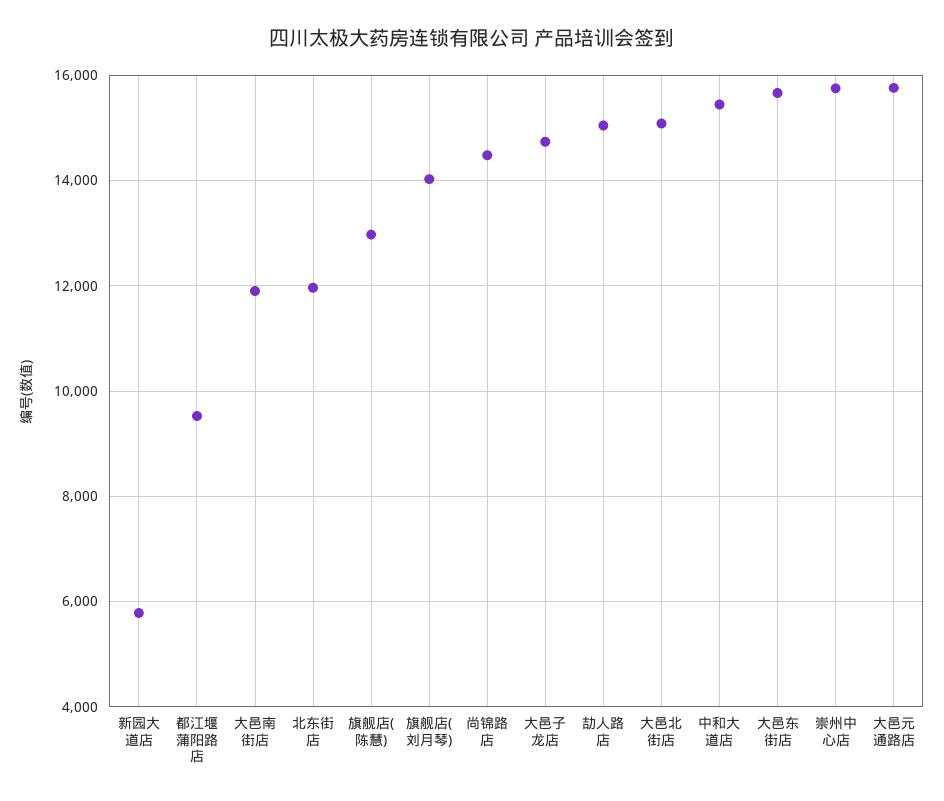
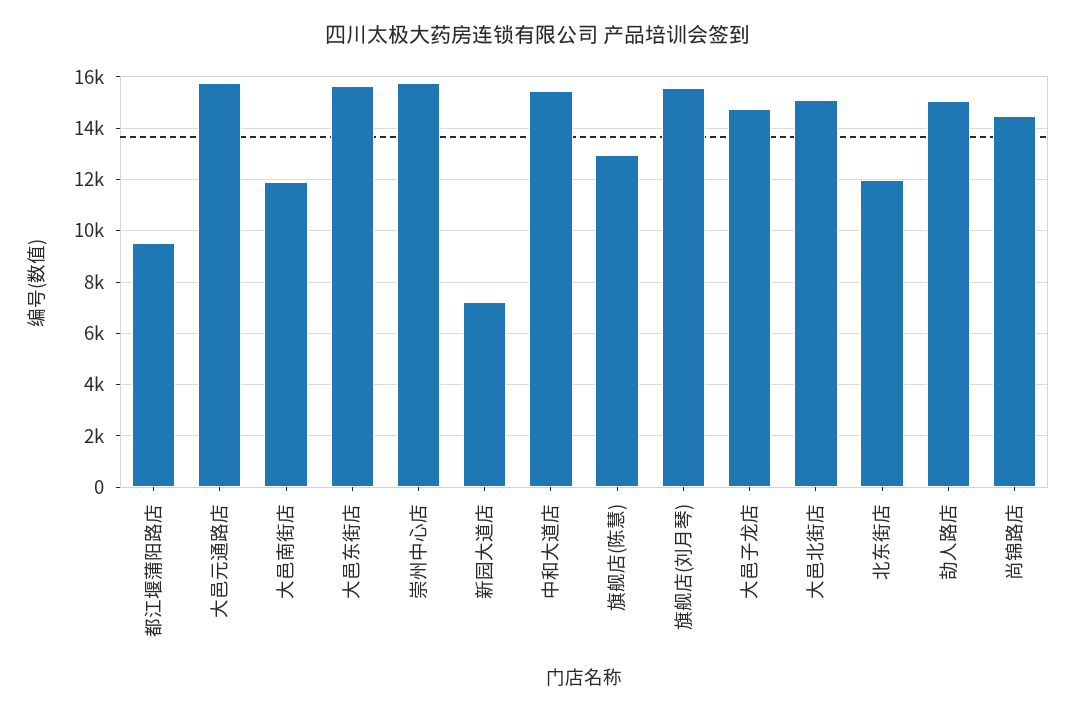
新园大道店: 5800 -> 7250
旗舰店(刘月琴): 14000 -> 15500

